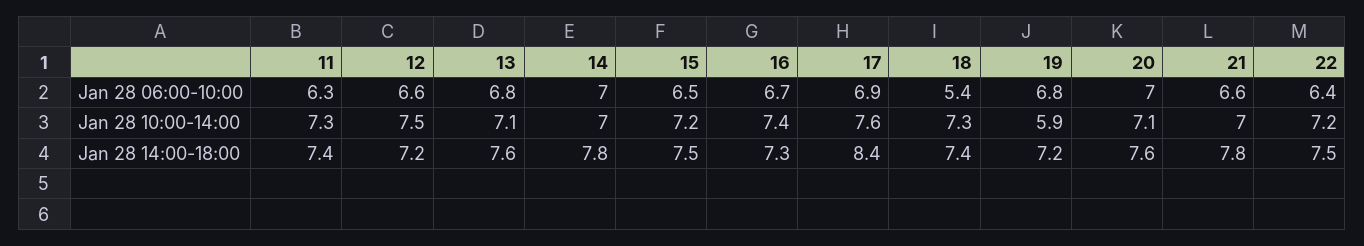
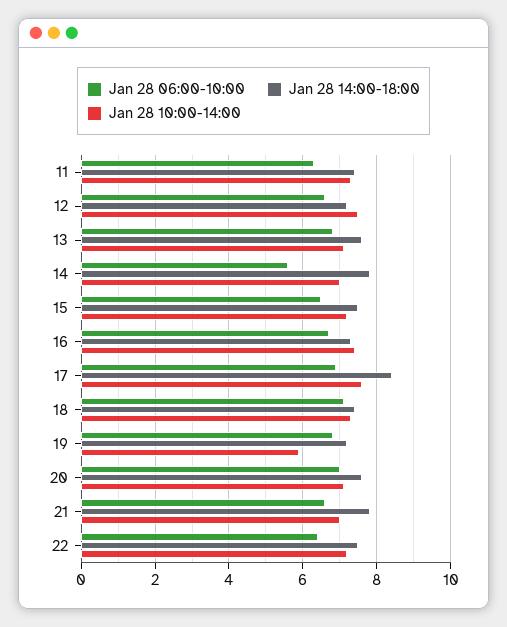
Jan 28 06:00-10:00, 14: 7 -> 5.5
Jan 28 06:00-10:00, 18: 5.4 -> 7

